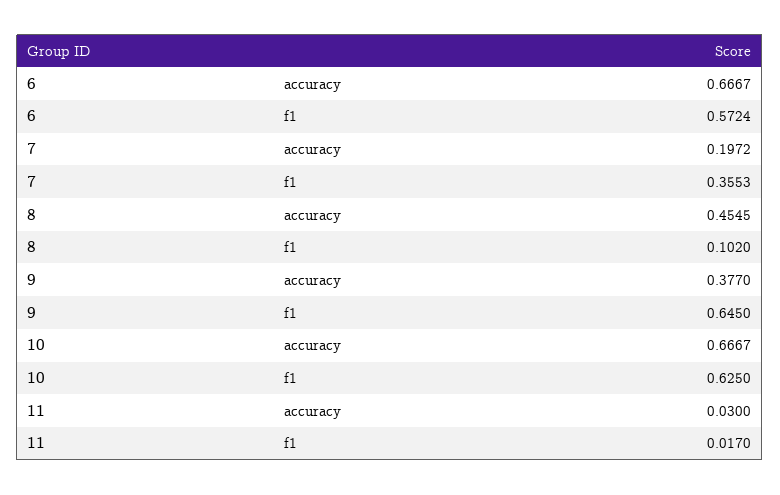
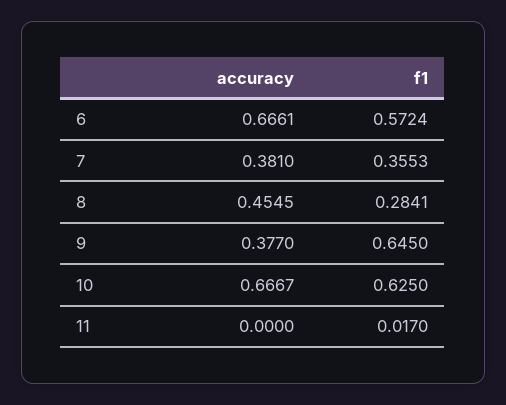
6, accuracy: 0.6667 -> 0.6661
7, accuracy: 0.1972 -> 0.381
8, f1: 0.102 -> 0.2841
11, accuracy: 0.03 -> 0

